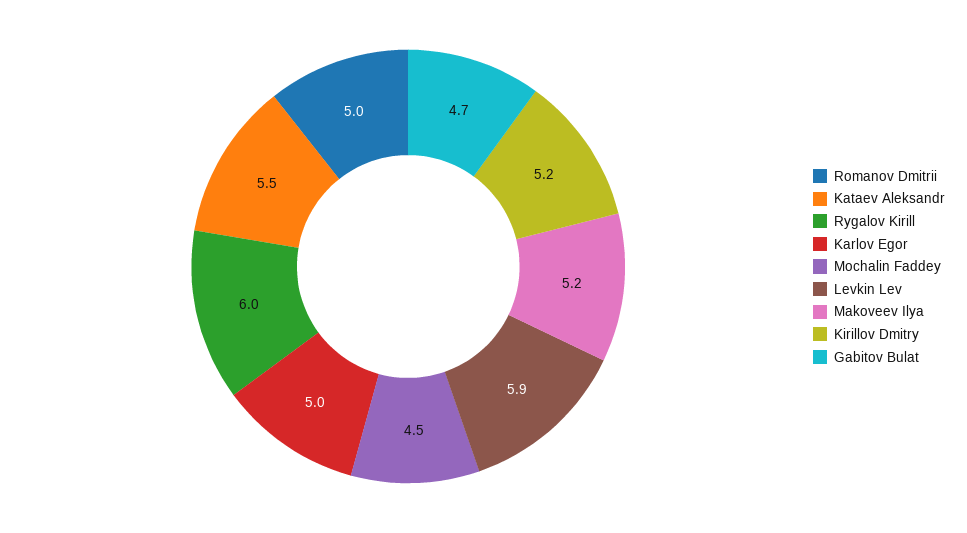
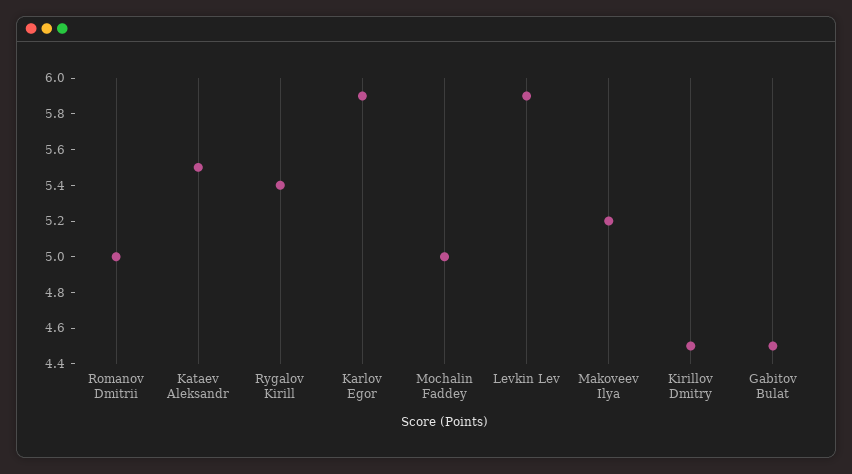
Rygalov Kirill: 6 -> 5.4
Karlov Egor: 5 -> 5.9
Mochalin Faddey: 4.5 -> 5
Kirillov Dmitry: 5.2 -> 4.5
Gabitov Bulat: 4.7 -> 4.5

